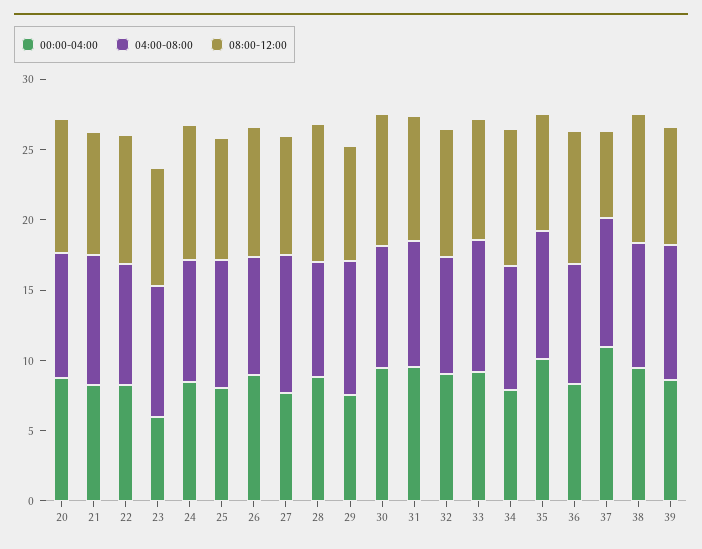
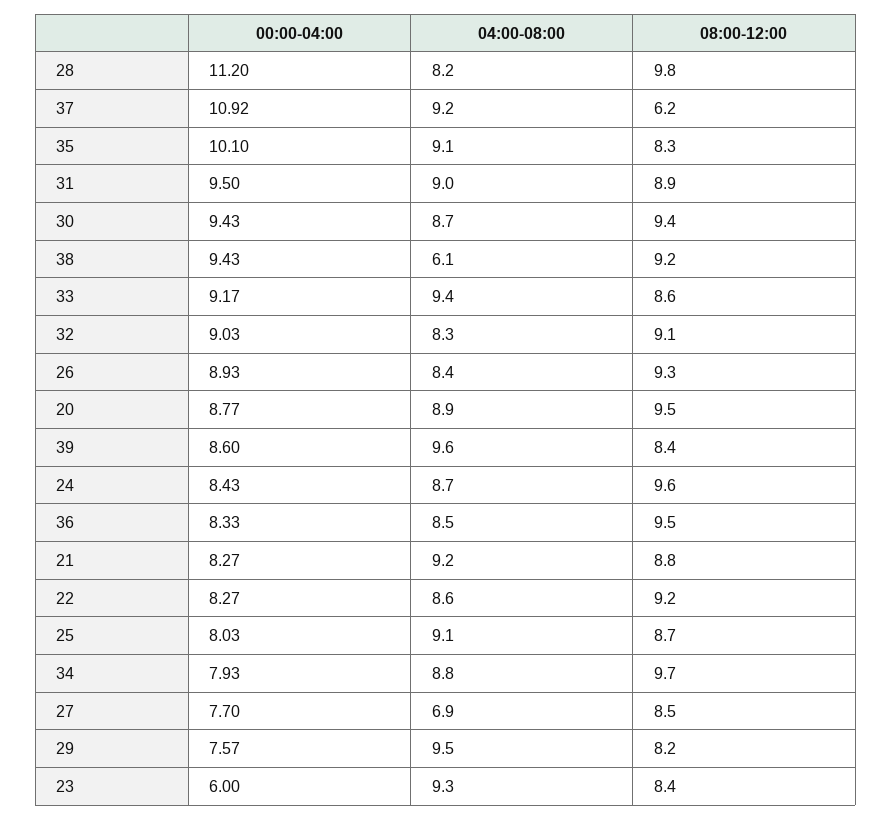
04:00-08:00, 27: 10 -> 6.9
00:00-04:00, 28: 9 -> 11.2
04:00-08:00, 38: 9 -> 6.1

